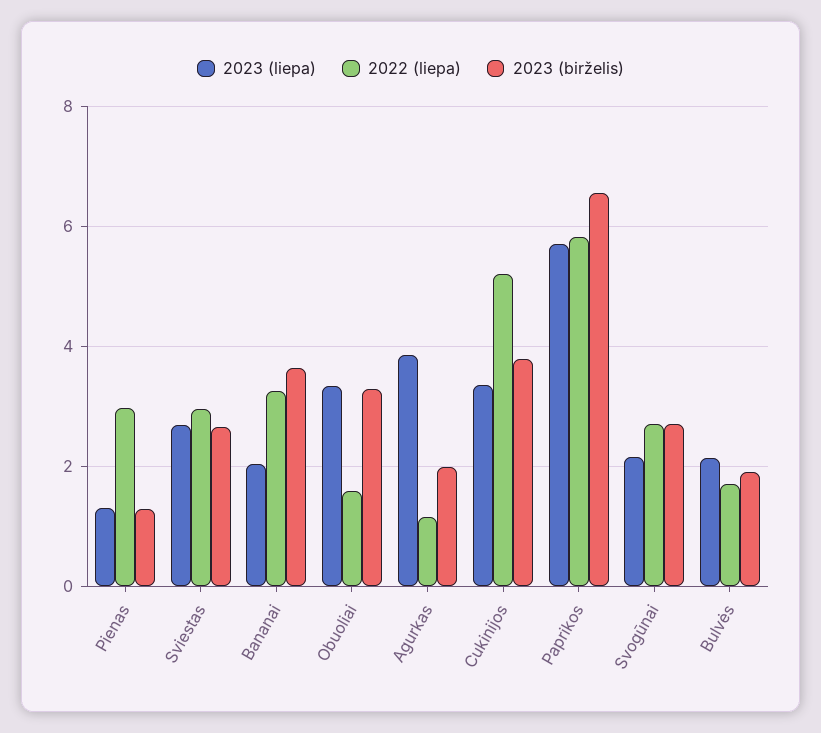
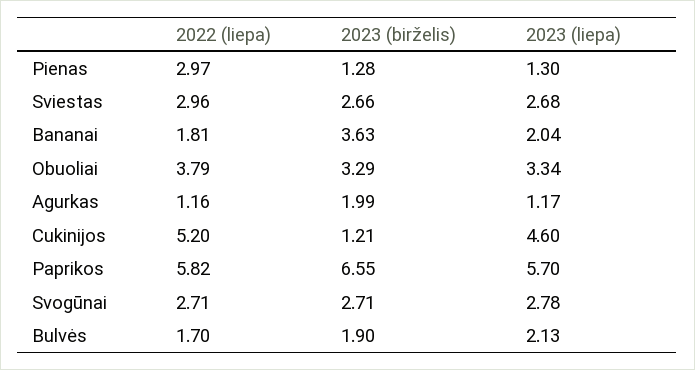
2022 (liepa), Bananai: 3.2 -> 1.81
2022 (liepa), Obuoliai: 1.6 -> 3.79
2023 (liepa), Agurkas: 3.8 -> 1.17
2023 (liepa), Cukinijos: 3.4 -> 4.6
2023 (birželis), Cukinijos: 3.8 -> 1.21
2023 (liepa), Svogūnai: 2.2 -> 2.78

